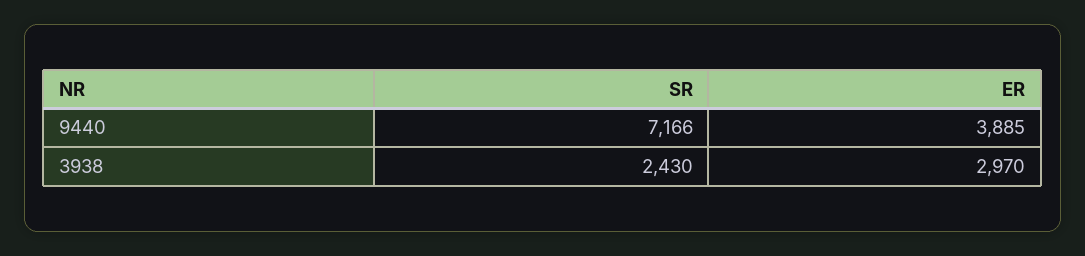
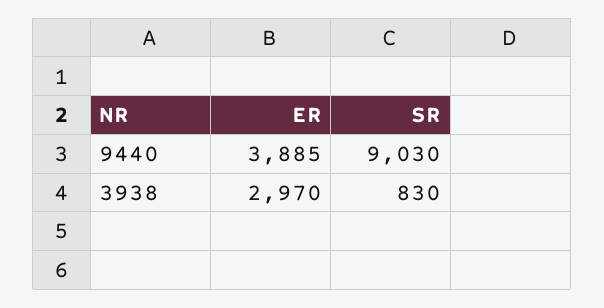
SR, 9440: 7166 -> 9030
SR, 3938: 2430 -> 830

